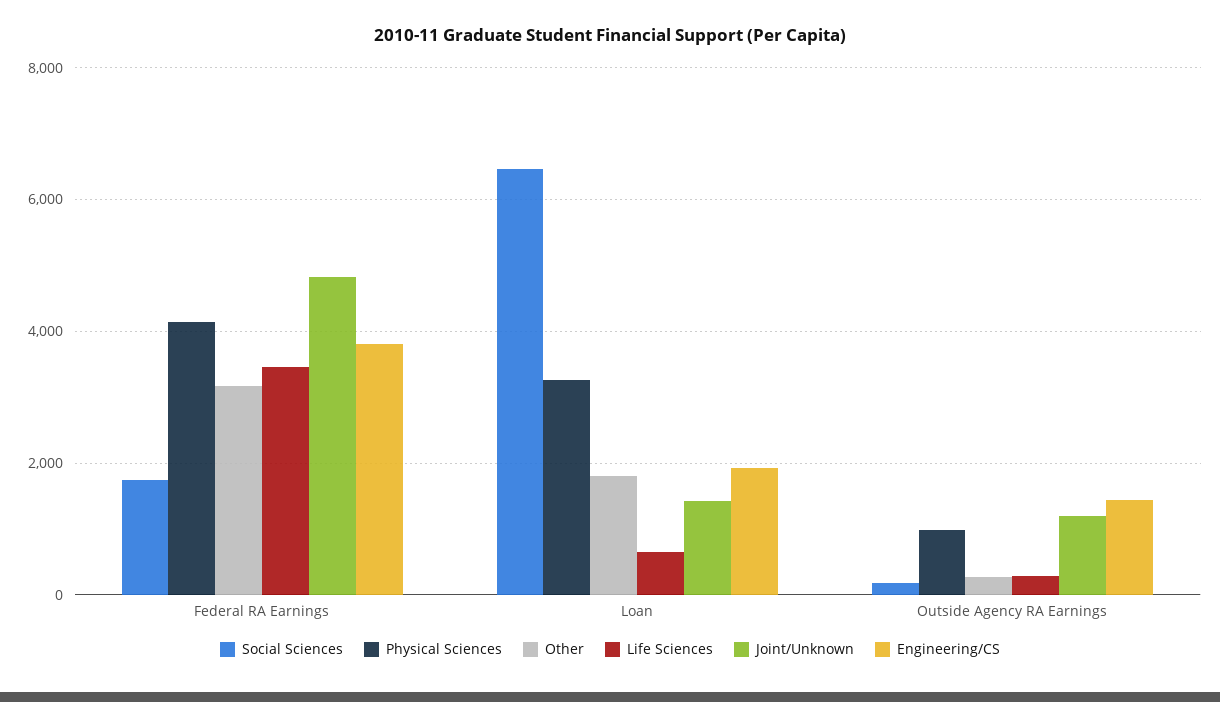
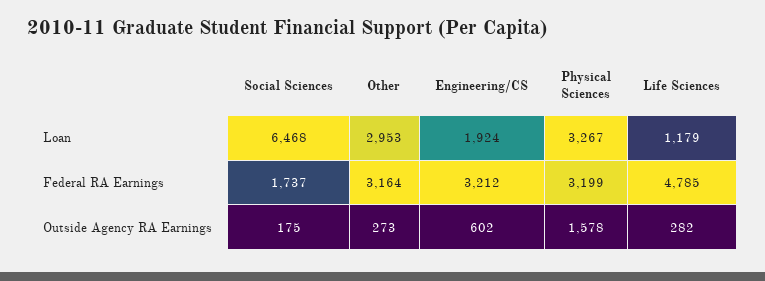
Physical Sciences, Federal RA Earnings: 4200 -> 3199
Life Sciences, Federal RA Earnings: 3400 -> 4785
Joint/Unknown, Federal RA Earnings: 4800 -> none
Engineering/CS, Federal RA Earnings: 3800 -> 3212
Other, Loan: 1800 -> 2953
Life Sciences, Loan: 600 -> 1179
Joint/Unknown, Loan: 1400 -> none
Physical Sciences, Outside Agency RA Earnings: 1000 -> 1578
Joint/Unknown, Outside Agency RA Earnings: 1200 -> none
Engineering/CS, Outside Agency RA Earnings: 1400 -> 602

